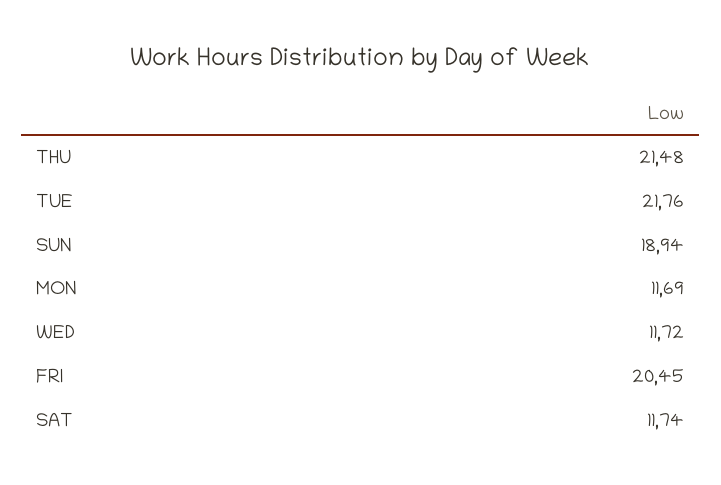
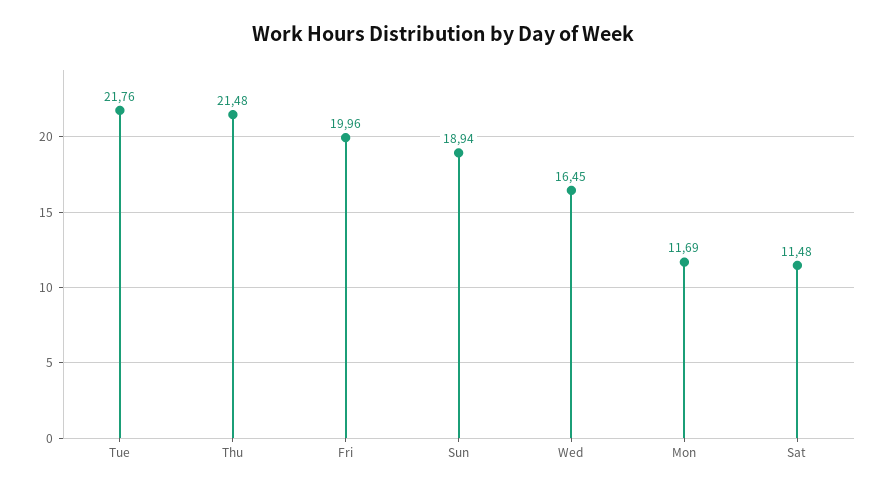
WED: 11.72 -> 16.45
FRI: 20.45 -> 19.96
SAT: 11.74 -> 11.48

